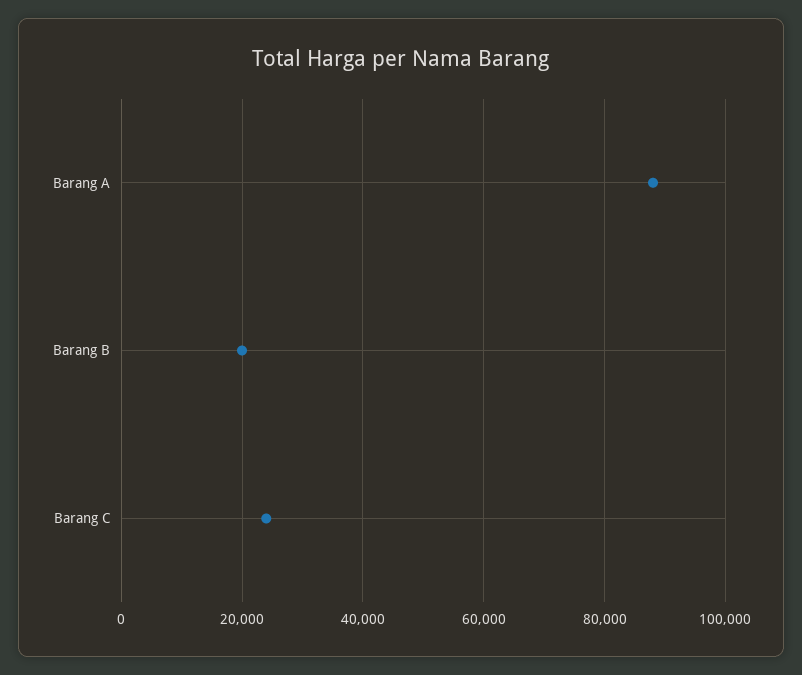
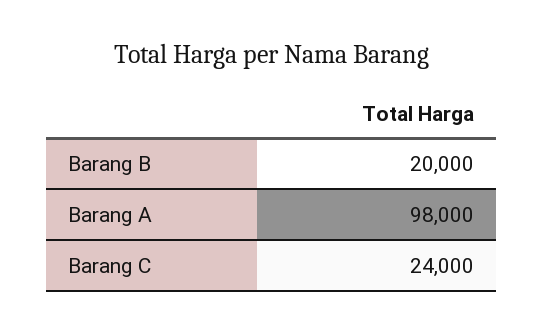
Barang A: 88000 -> 98000

